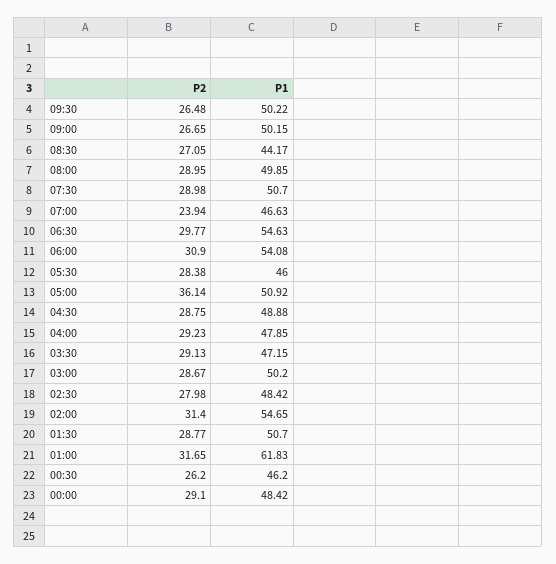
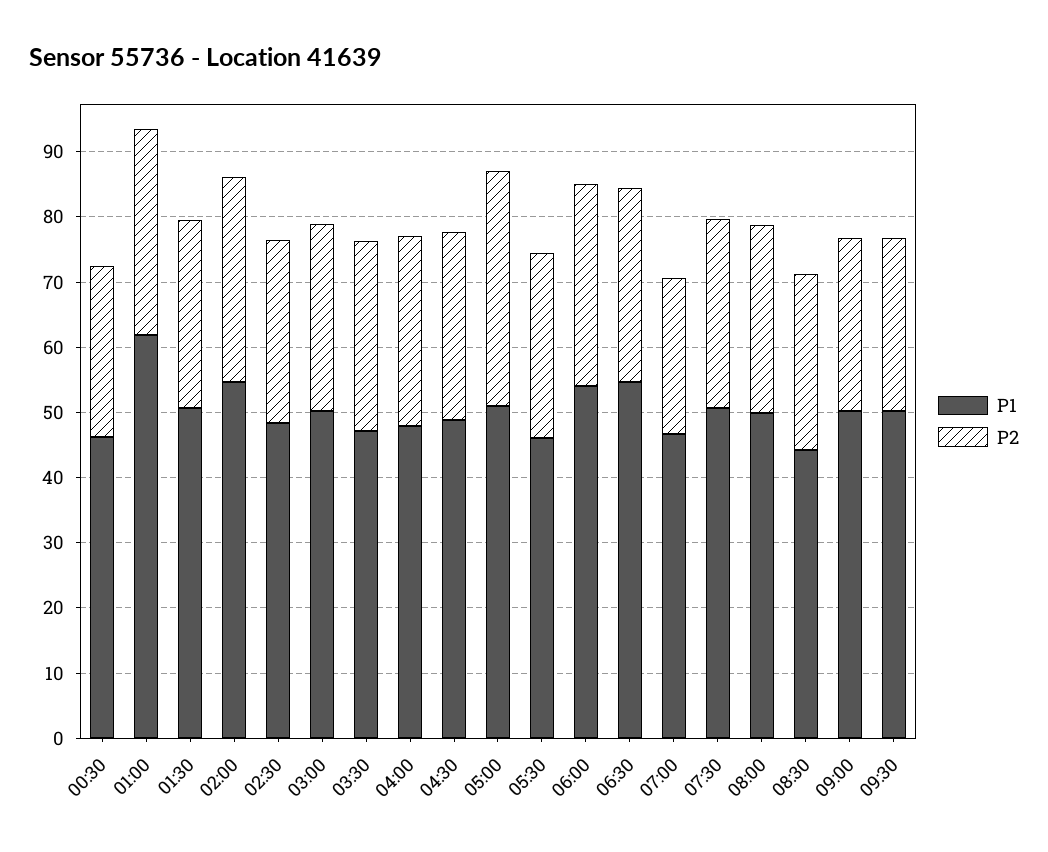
P2, 00:00: 29.1 -> none
P1, 00:00: 48.42 -> none

